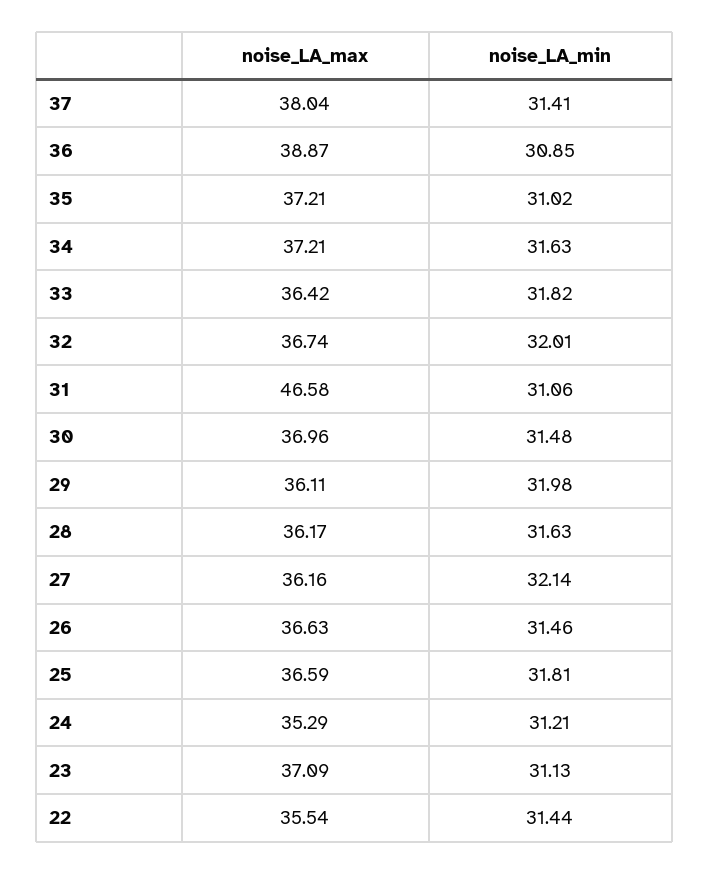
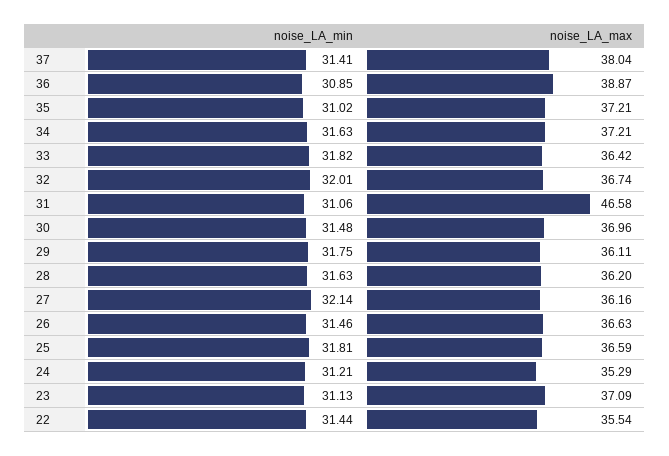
noise_LA_min, 29: 31.98 -> 31.75
noise_LA_max, 28: 36.17 -> 36.2

